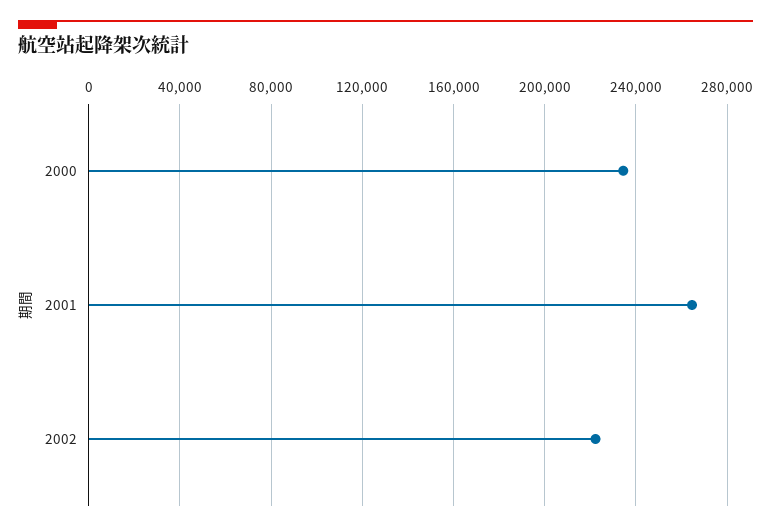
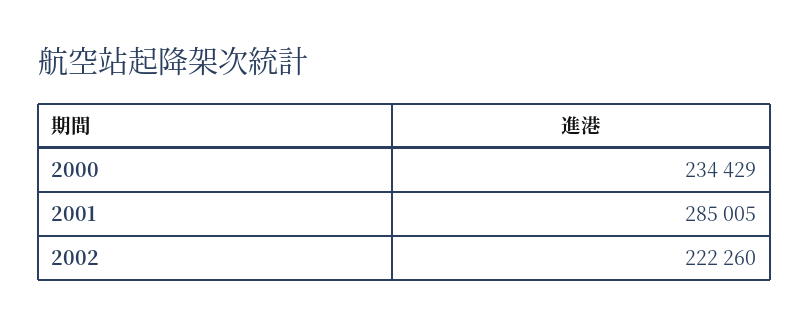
2001: 265000 -> 285005

